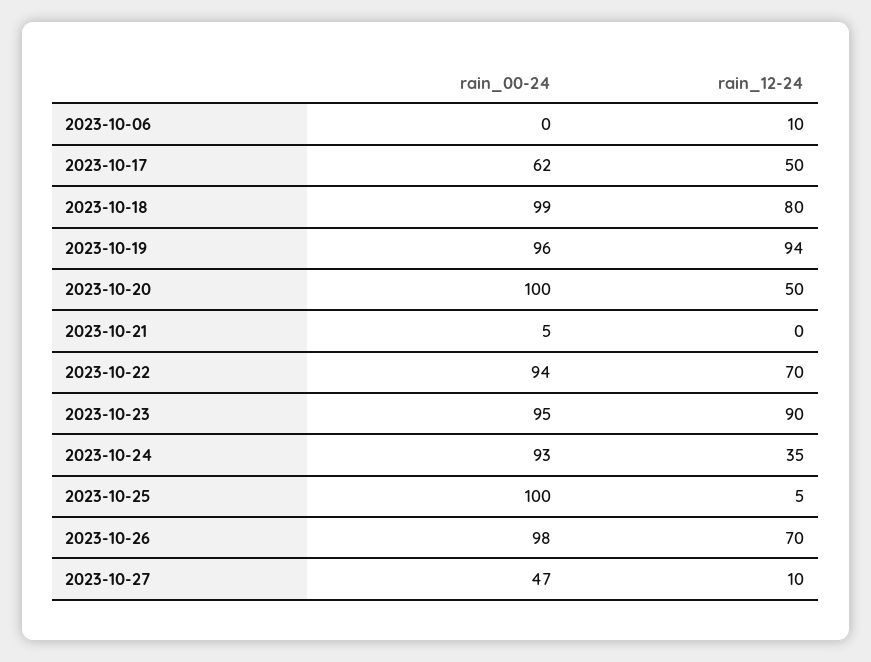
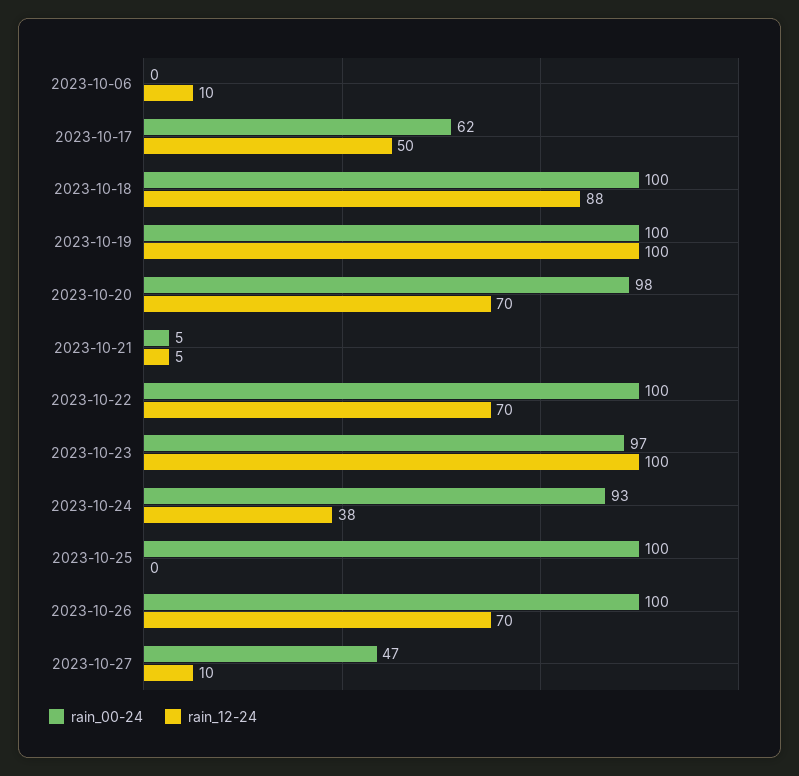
rain_00-24, 2023-10-18: 99 -> 100
rain_12-24, 2023-10-18: 80 -> 88
rain_00-24, 2023-10-19: 96 -> 100
rain_12-24, 2023-10-19: 94 -> 100
rain_00-24, 2023-10-20: 100 -> 98
rain_12-24, 2023-10-20: 50 -> 70
rain_12-24, 2023-10-21: 0 -> 5
rain_00-24, 2023-10-22: 94 -> 100
rain_00-24, 2023-10-23: 95 -> 97
rain_12-24, 2023-10-23: 90 -> 100
rain_12-24, 2023-10-24: 35 -> 38
rain_12-24, 2023-10-25: 5 -> 0
rain_00-24, 2023-10-26: 98 -> 100

